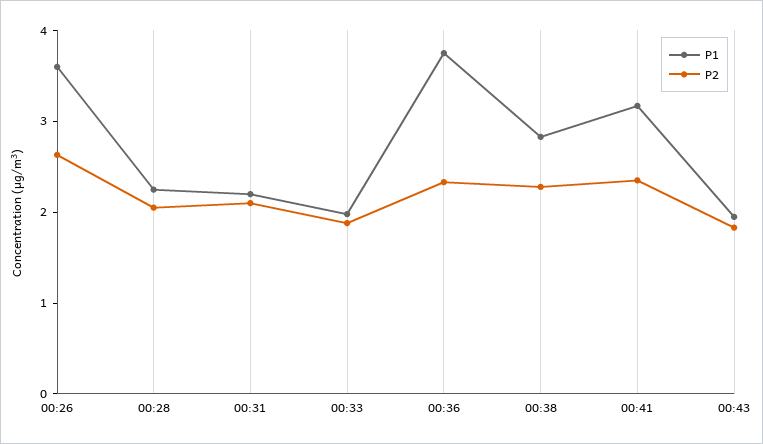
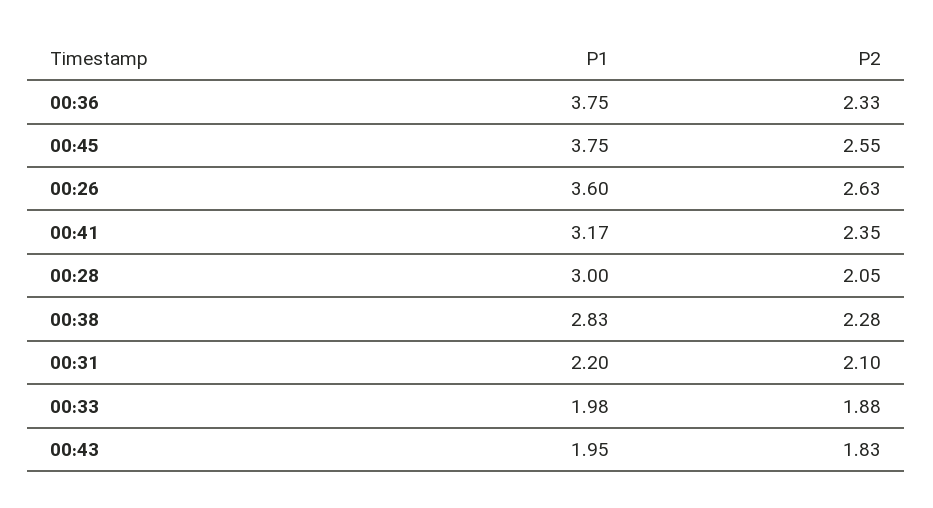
P1, 00:28: 2.2 -> 3
P1, 00:45: none -> 3.75
P2, 00:45: none -> 2.55

